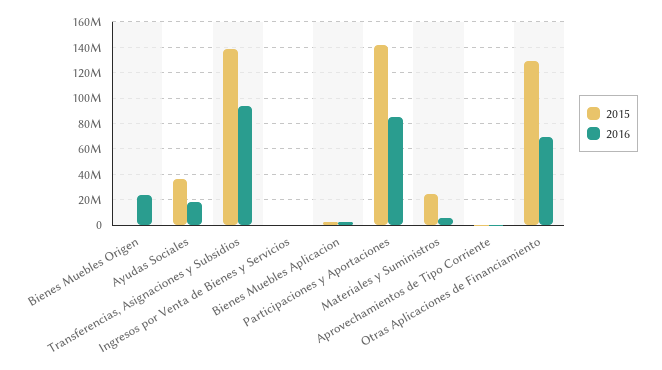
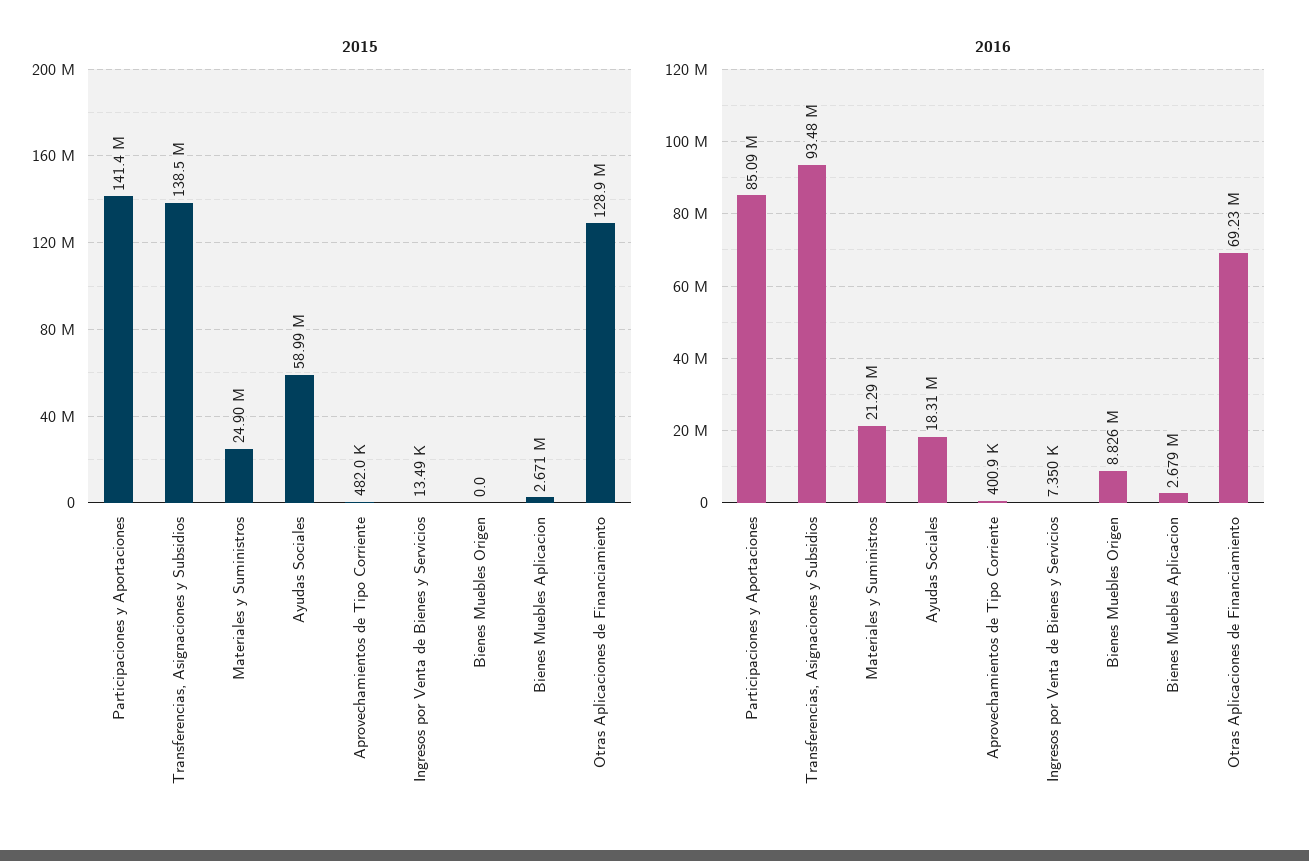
2016, Bienes Muebles Origen: 25000000 -> 8826000
2015, Ayudas Sociales: 35000000 -> 58990000
2016, Materiales y Suministros: 5000000 -> 21290000

